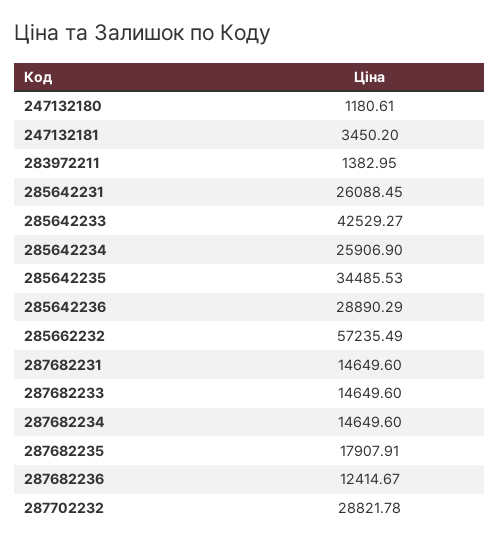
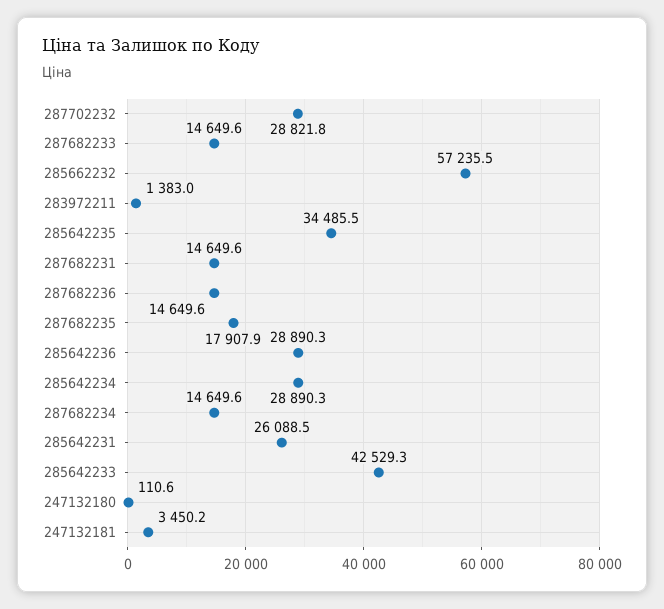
247132180: 1180.61 -> 110.6
285642234: 25906.9 -> 28890.3
287682236: 12414.67 -> 14649.6

